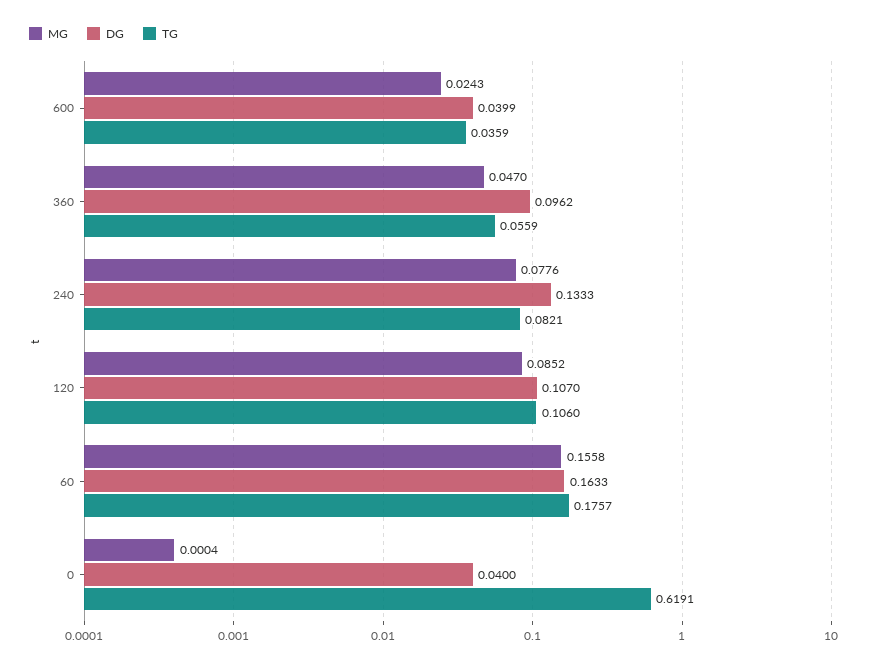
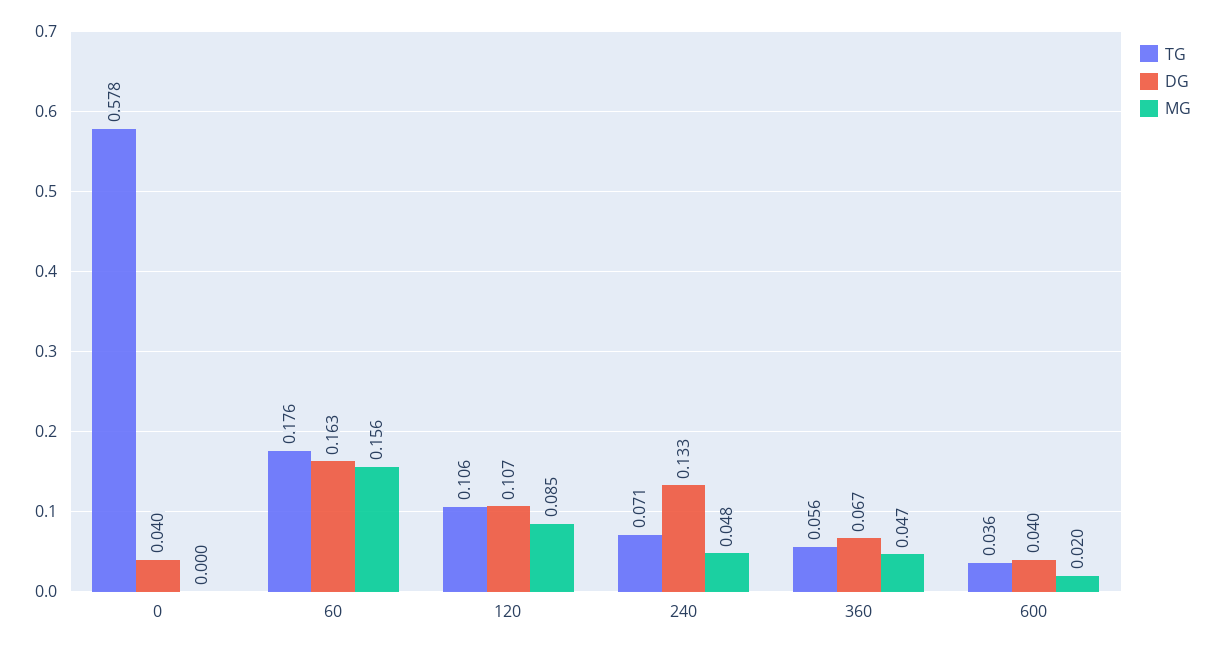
MG, 600: 0.0243 -> 0.02
DG, 360: 0.0962 -> 0.067
MG, 240: 0.0776 -> 0.048
TG, 240: 0.0821 -> 0.071
TG, 0: 0.6191 -> 0.578

